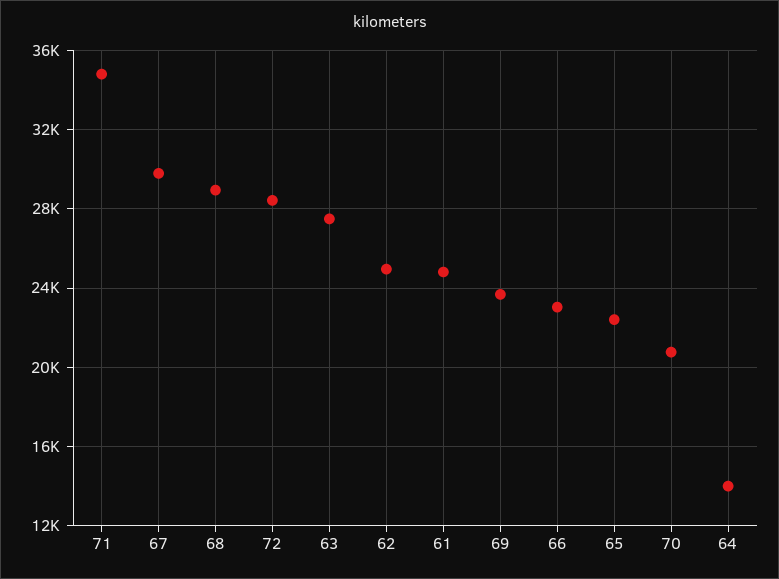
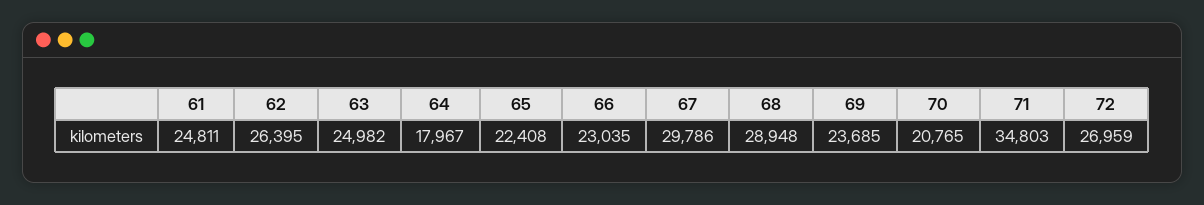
72: 28500 -> 26959
63: 27500 -> 24982
62: 25000 -> 26395
64: 14000 -> 17967

